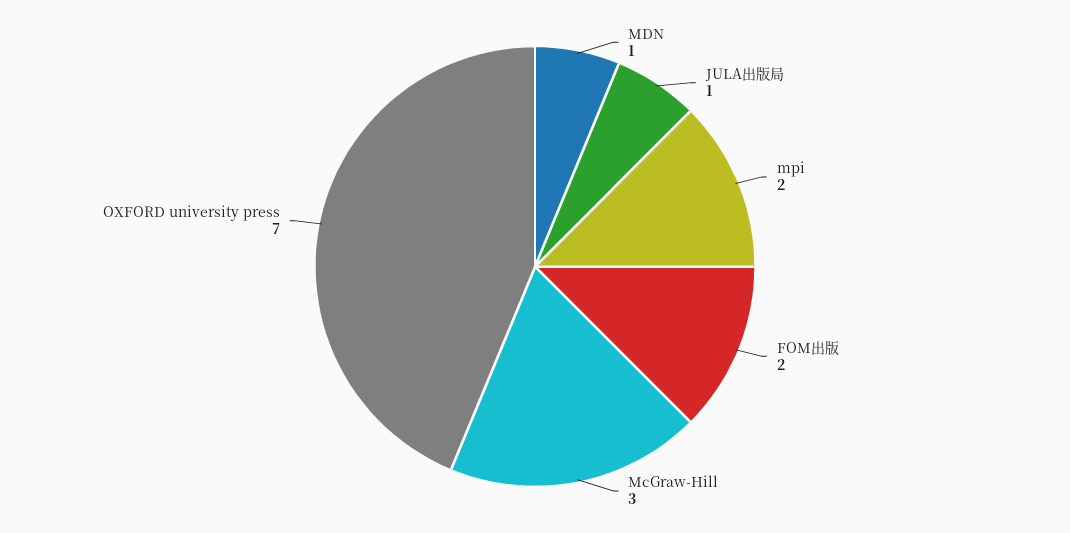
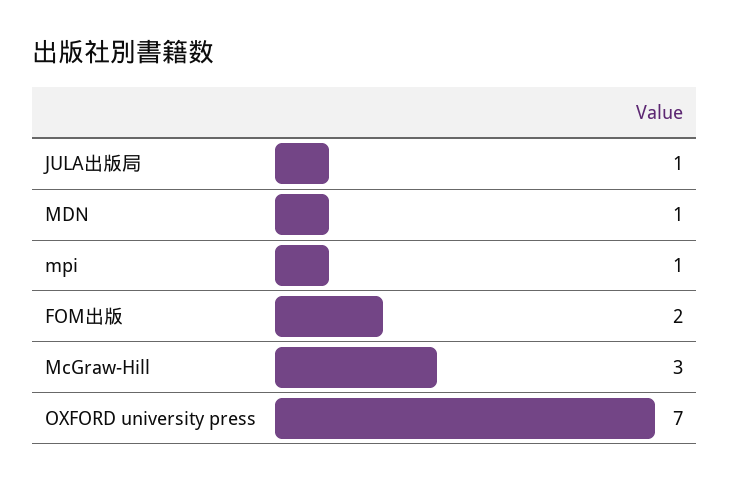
mpi: 2 -> 1

